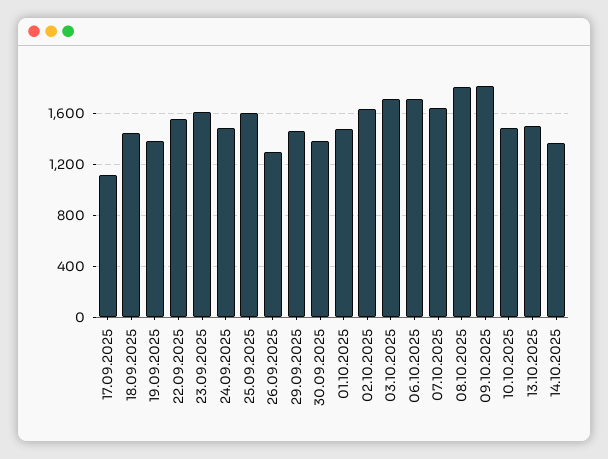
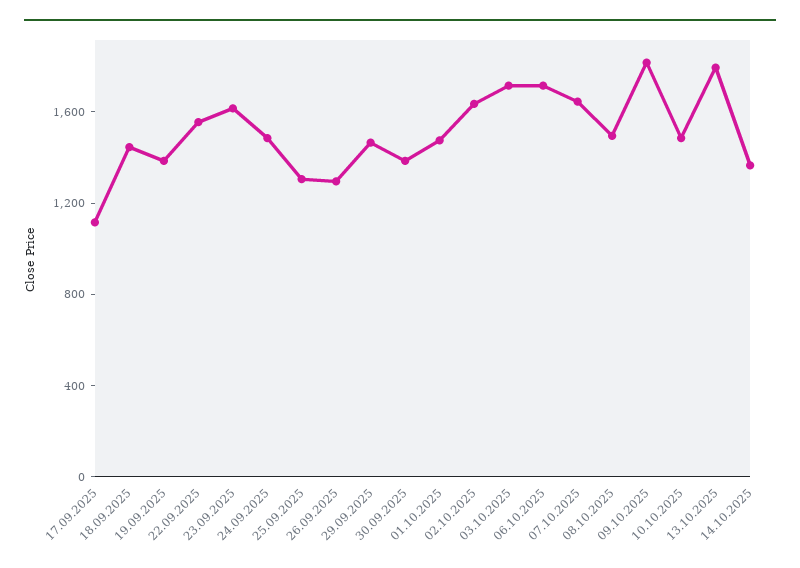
25.09.2025: 1600 -> 1300
08.10.2025: 1800 -> 1500
13.10.2025: 1500 -> 1800

